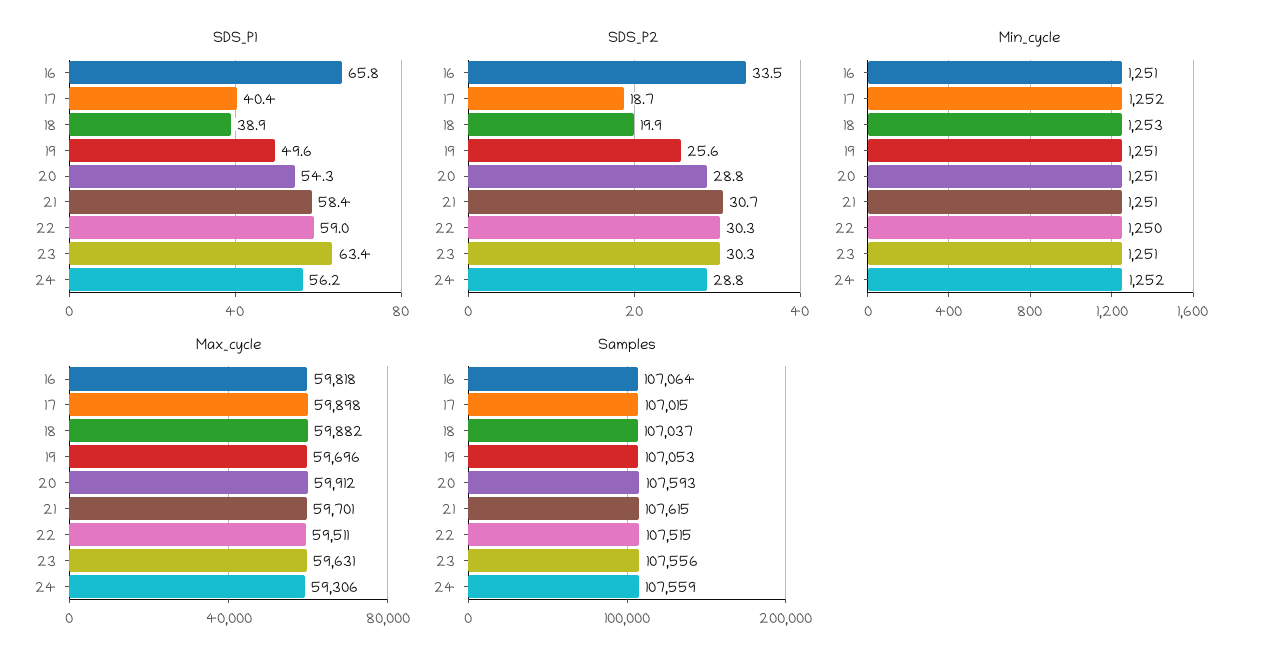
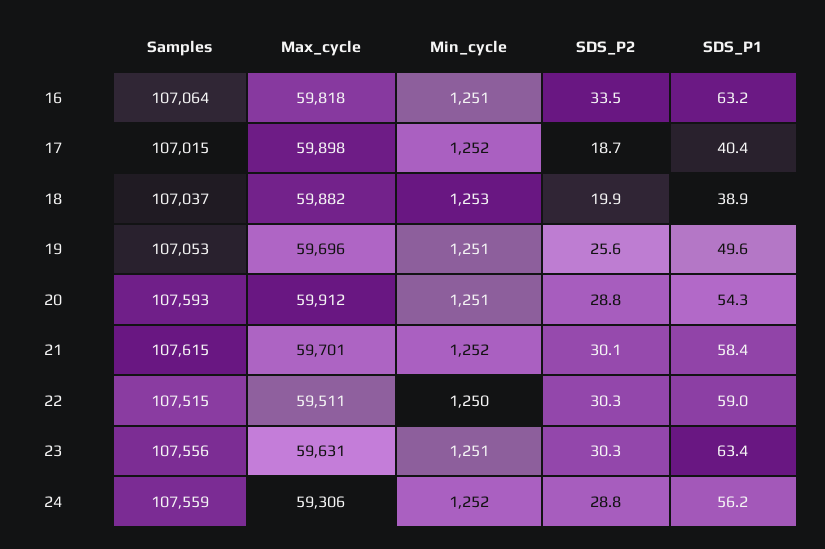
SDS_P1, 16: 65.8 -> 63.2
SDS_P2, 21: 30.7 -> 30.1
Min_cycle, 21: 1251 -> 1252

